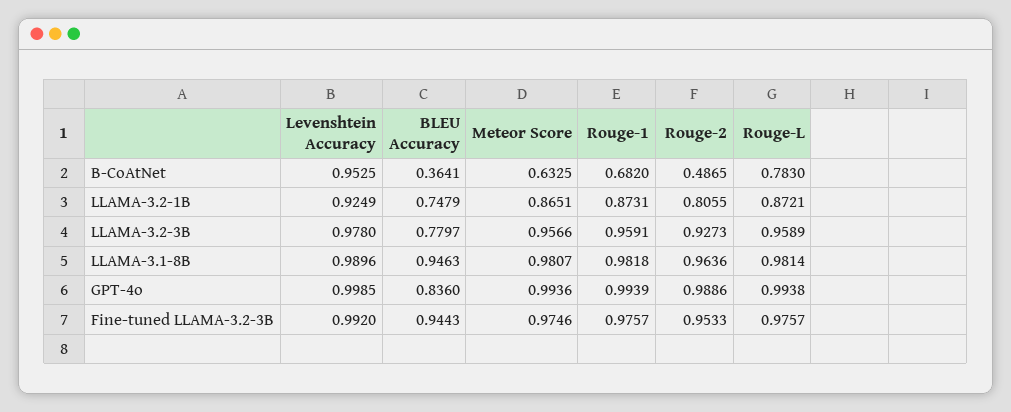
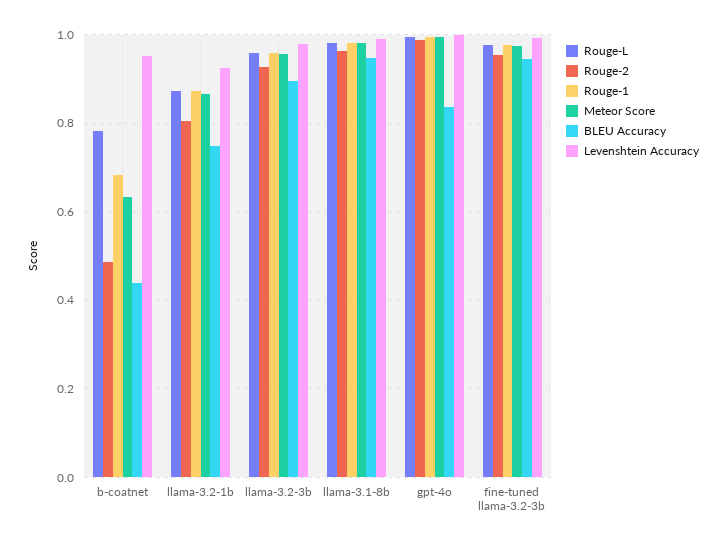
BLEU Accuracy, B-CoAtNet: 0.3641 -> 0.44
BLEU Accuracy, LLAMA-3.2-3B: 0.7797 -> 0.9

